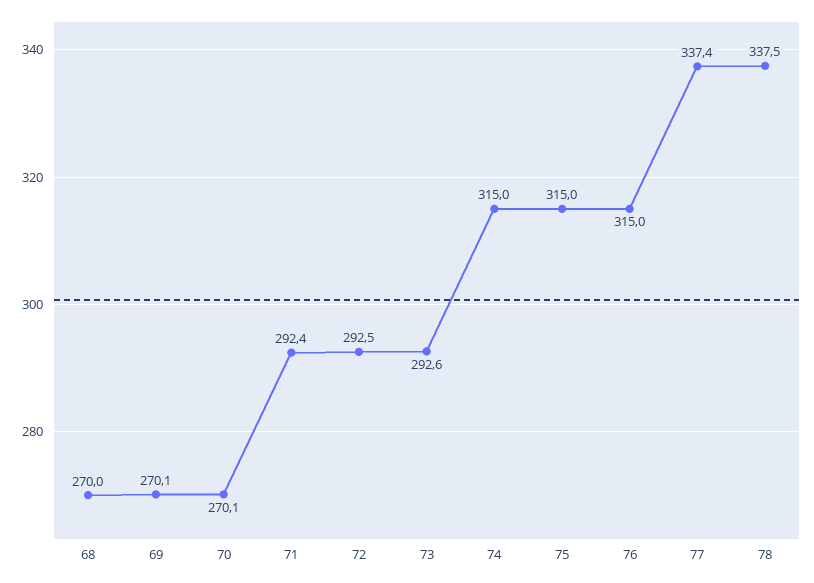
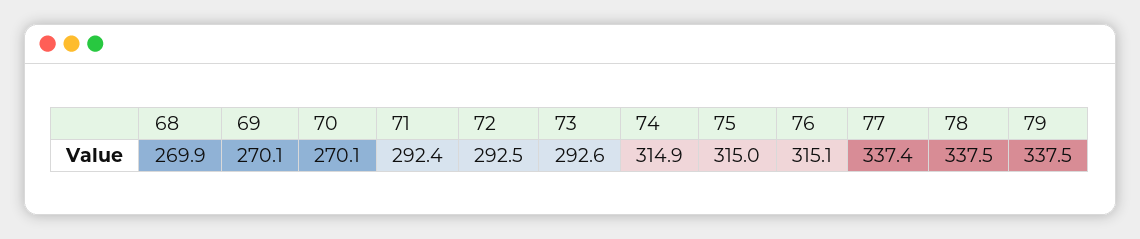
68: 270 -> 269.9
74: 315 -> 314.9
76: 315 -> 315.1
79: none -> 337.5

